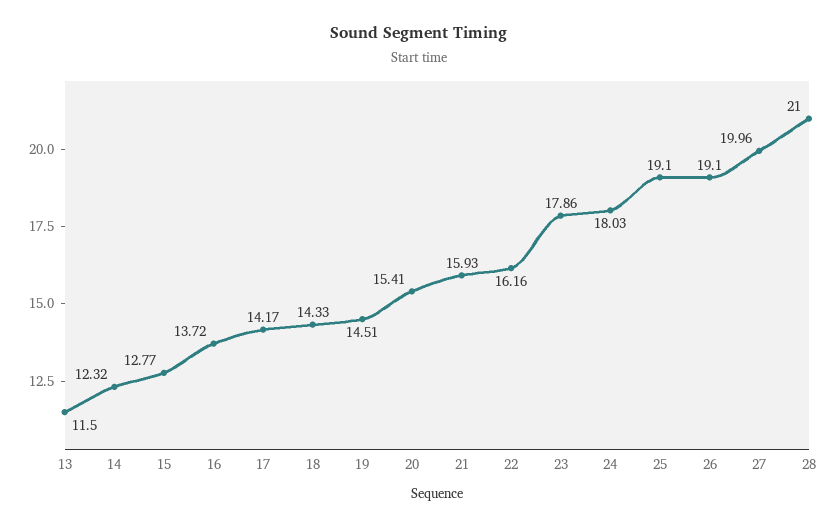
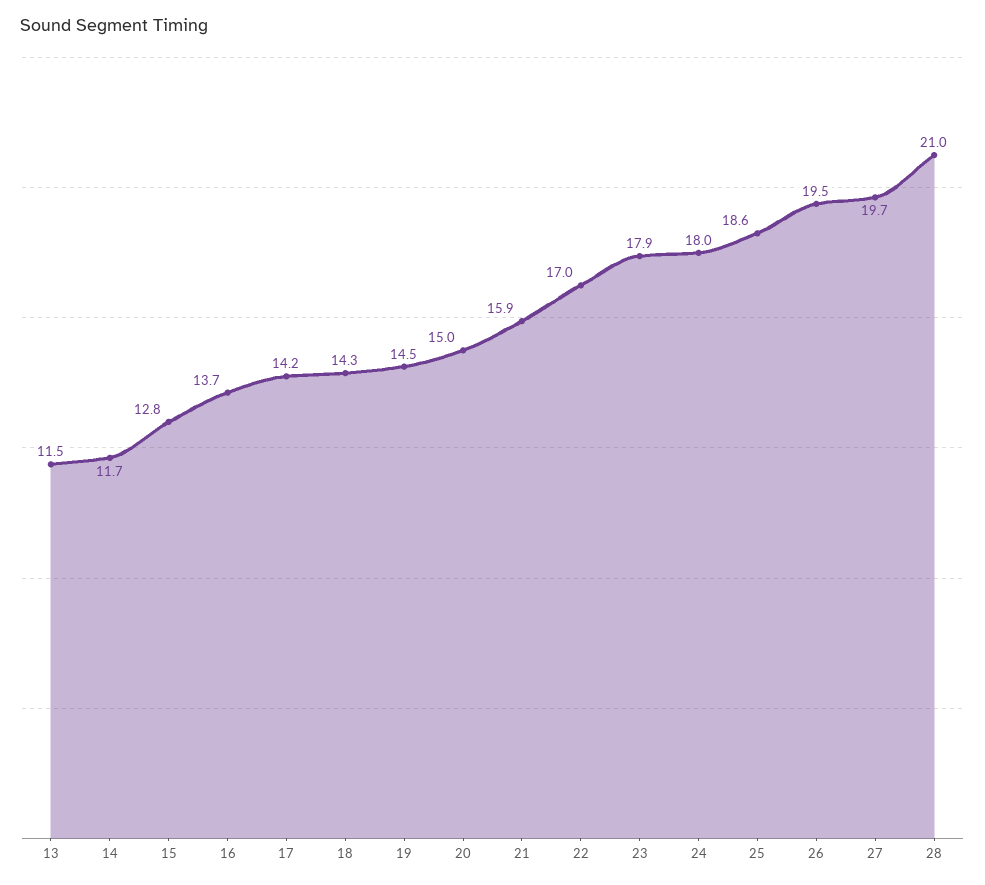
14: 12.32 -> 11.7
20: 15.41 -> 15
22: 16.16 -> 17
25: 19.1 -> 18.6
26: 19.1 -> 19.5
27: 19.96 -> 19.7

